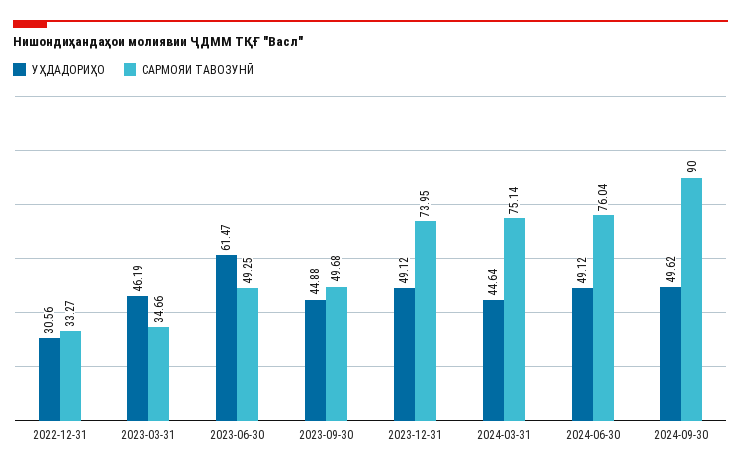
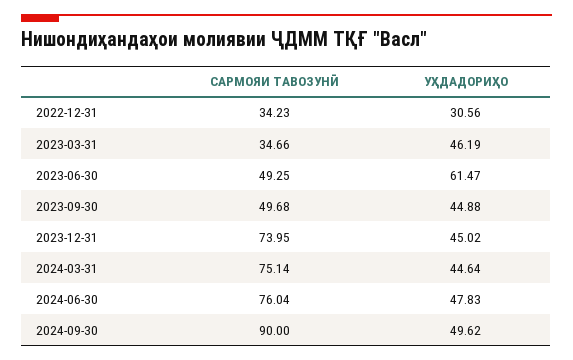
САРМОЯИ ТАВОЗУНӢ, 2022-12-31: 33.27 -> 34.23
УҲДАДОРИҲО, 2023-12-31: 49.12 -> 45.02
УҲДАДОРИҲО, 2024-06-30: 49.12 -> 47.83

